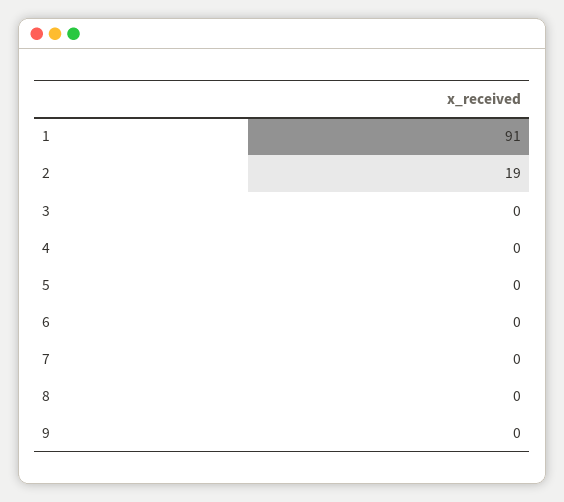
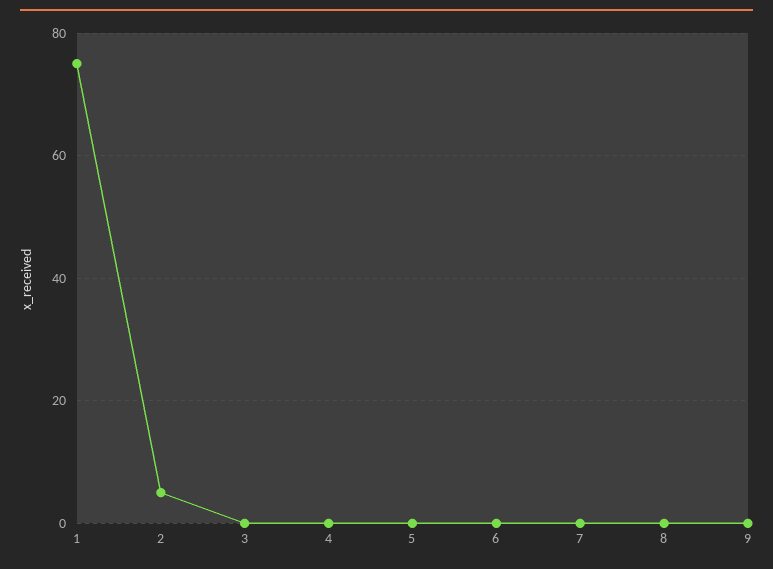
1: 91 -> 75
2: 19 -> 5

